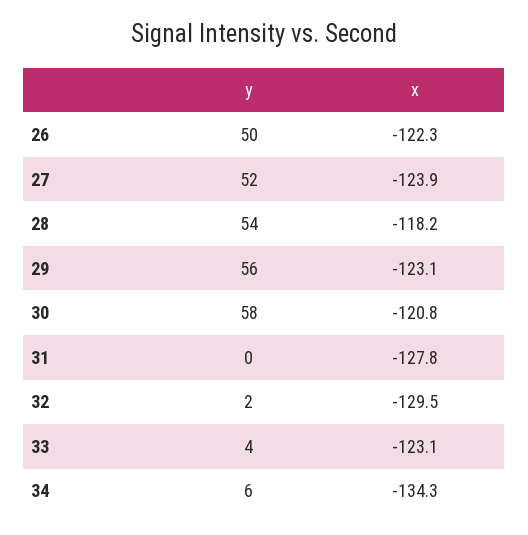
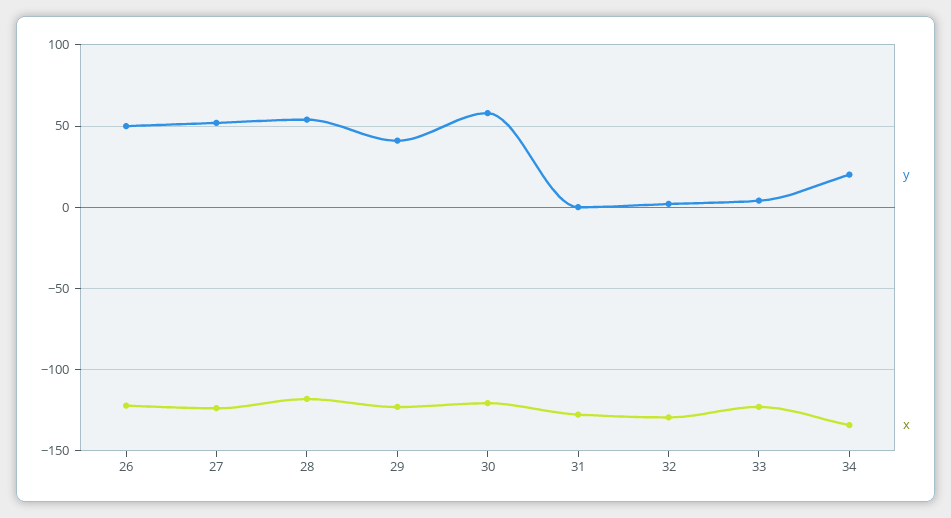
y, 29: 56 -> 40
y, 34: 6 -> 20

